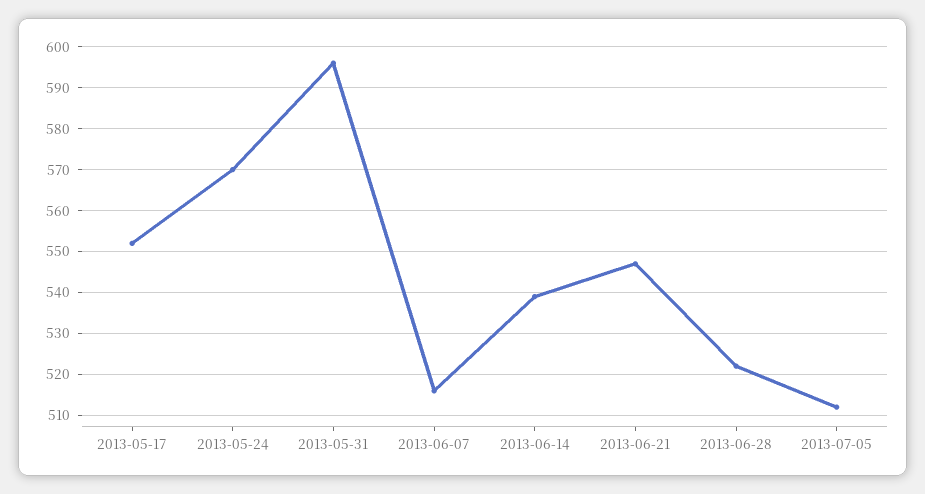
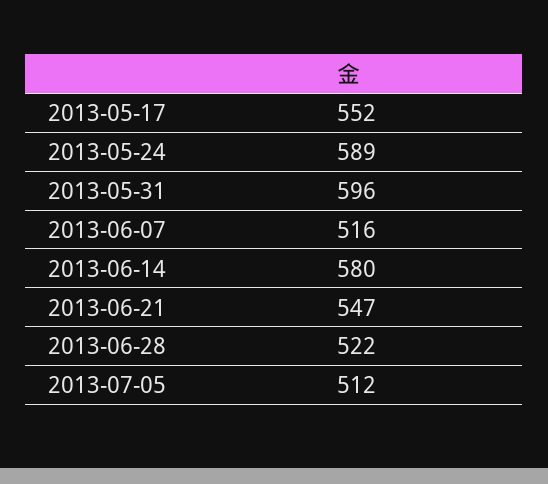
2013-05-24: 570 -> 589
2013-06-14: 540 -> 580

